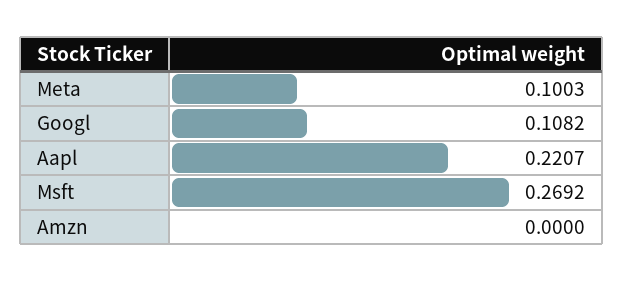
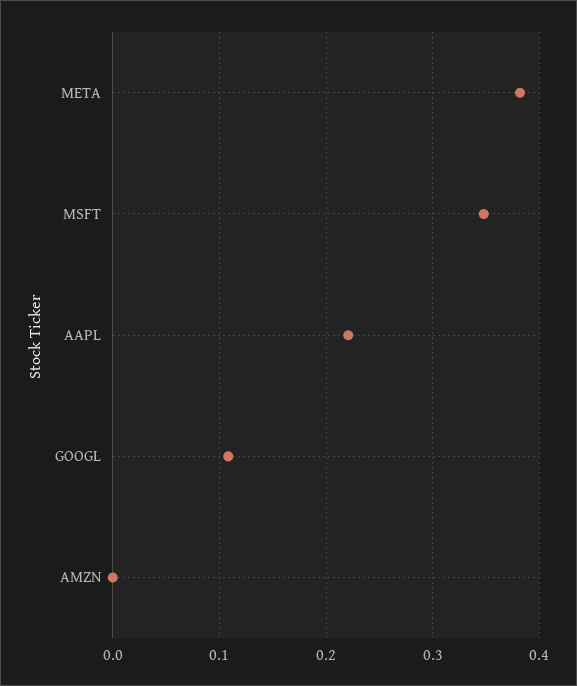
Meta: 0.1003 -> 0.38
Msft: 0.2692 -> 0.35

